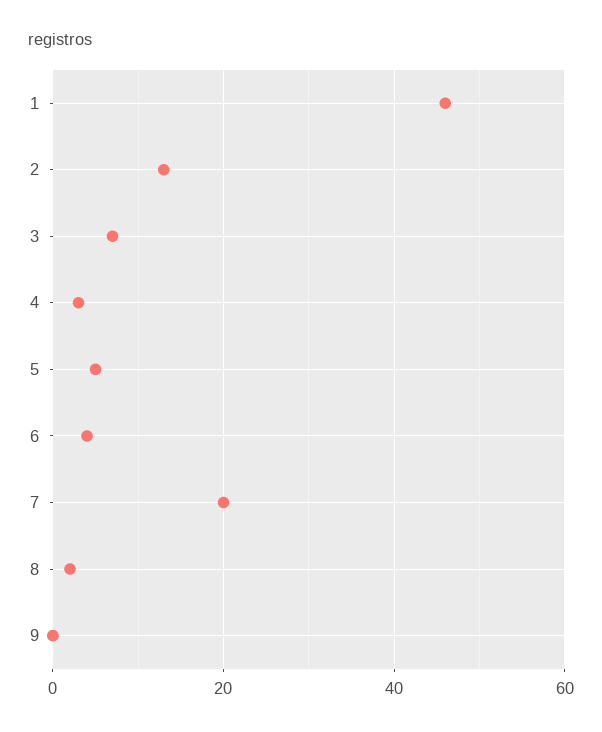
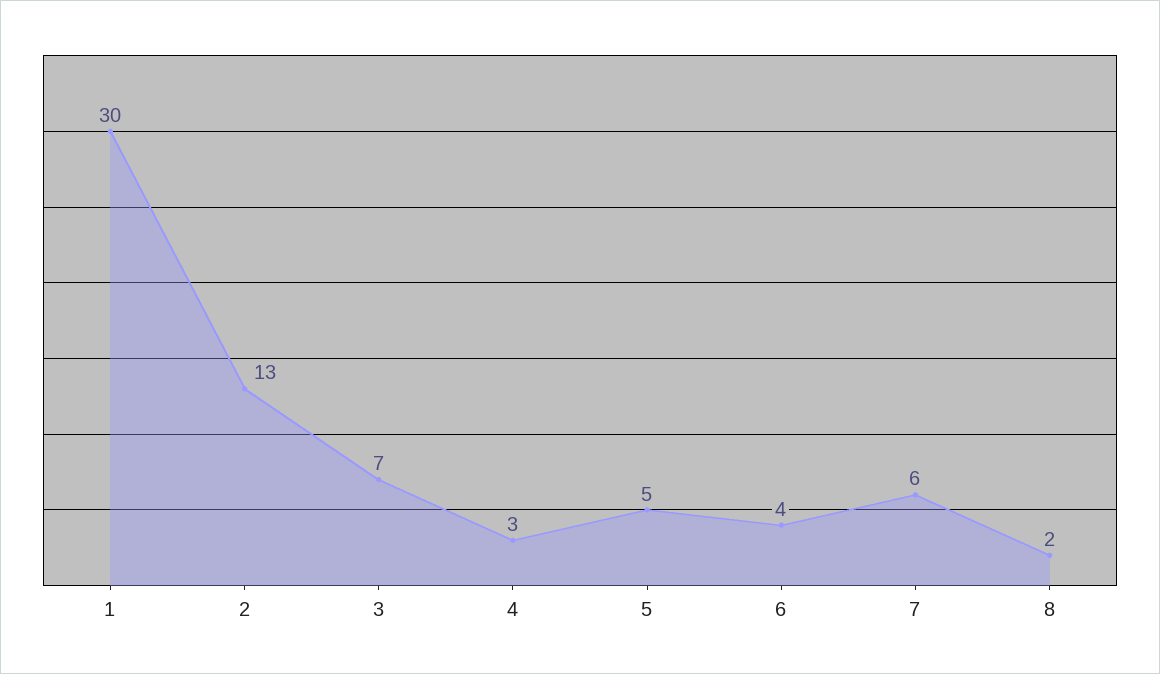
1: 45 -> 30
7: 20 -> 6
9: 0 -> none

